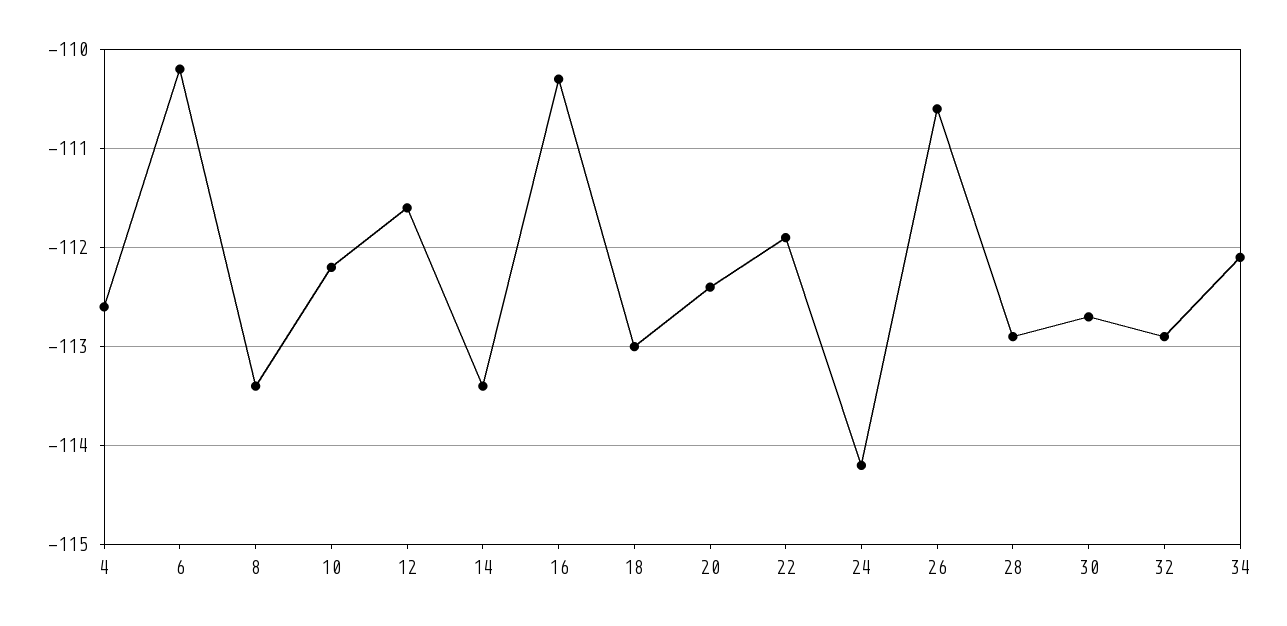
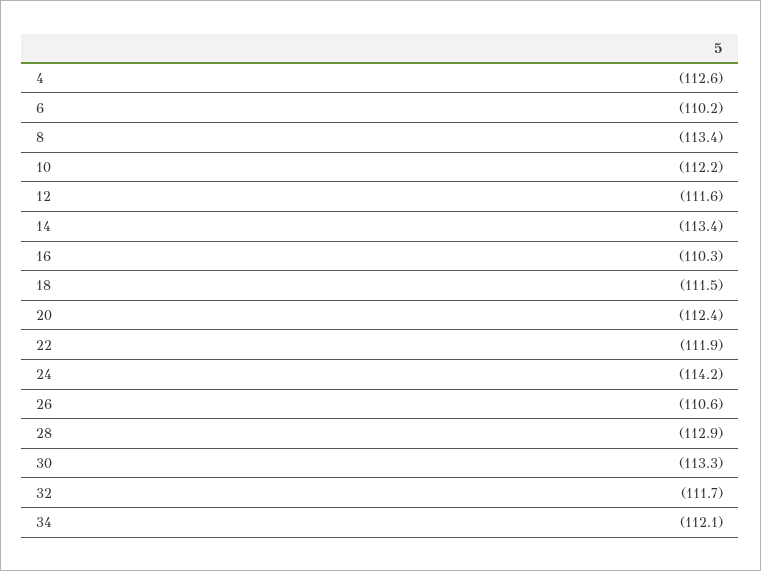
18: -113 -> -111.5
30: -112.7 -> -113.3
32: -112.9 -> -111.7

